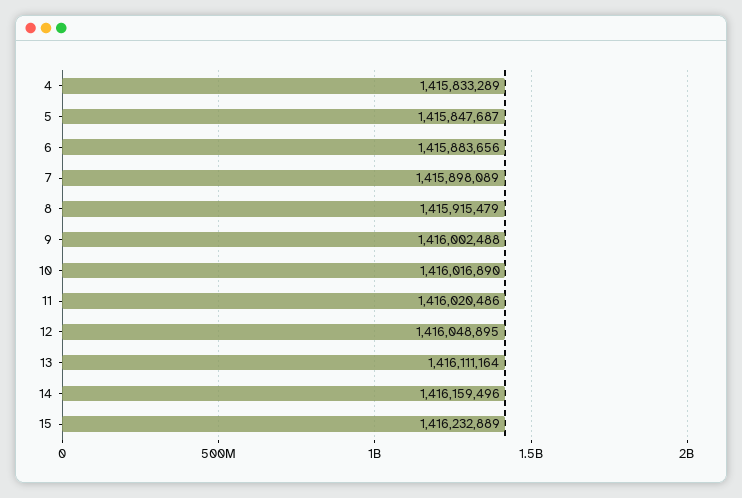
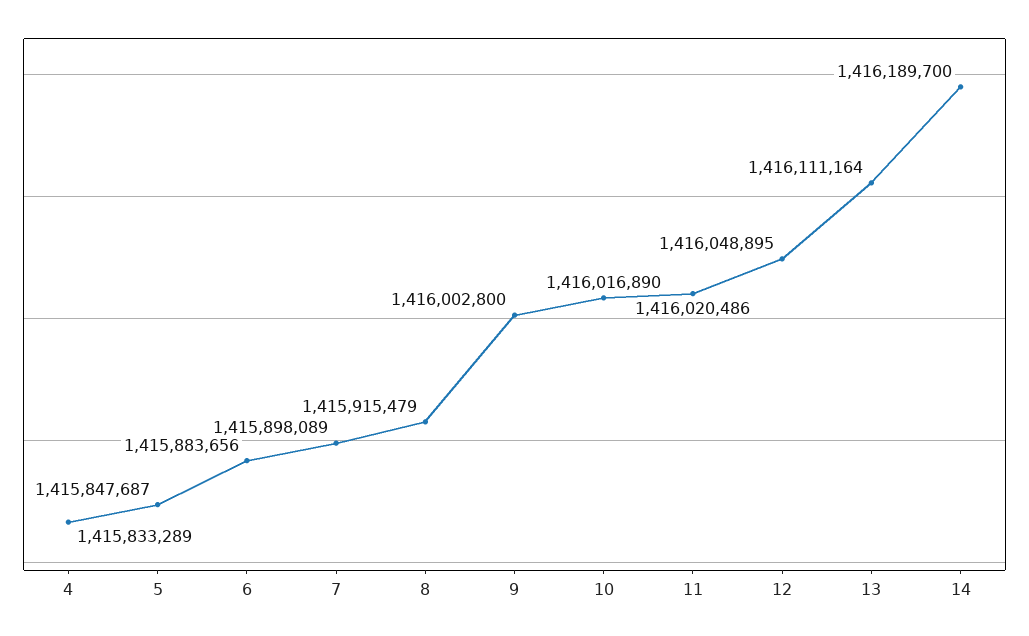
9: 1416002488 -> 1416002800
14: 1416159496 -> 1416189700
15: 1416232889 -> none

